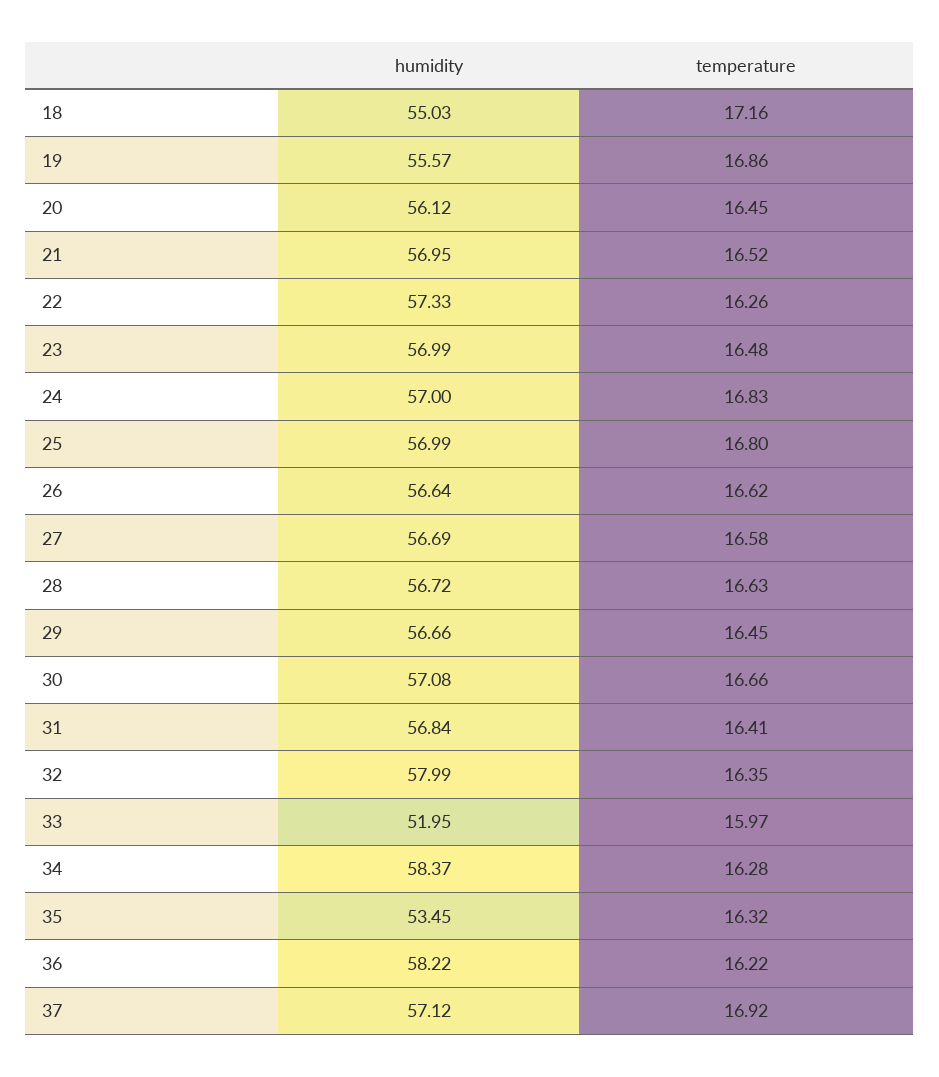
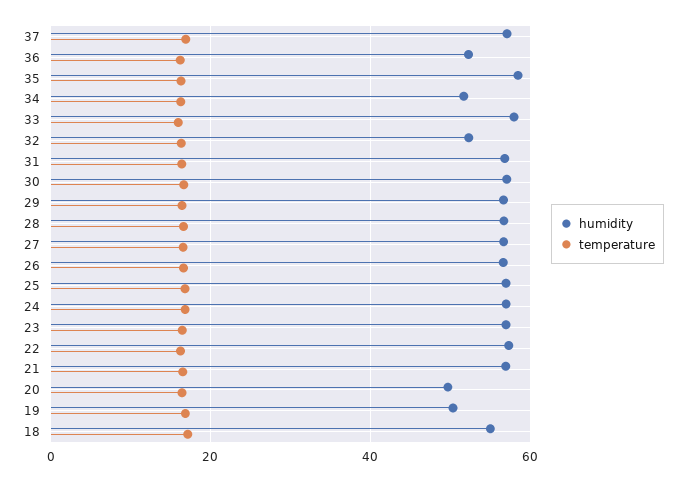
humidity, 19: 55.57 -> 50
humidity, 20: 56.12 -> 50
humidity, 32: 57.99 -> 52
humidity, 33: 51.95 -> 58
humidity, 34: 58.37 -> 52
humidity, 35: 53.45 -> 58
humidity, 36: 58.22 -> 52

